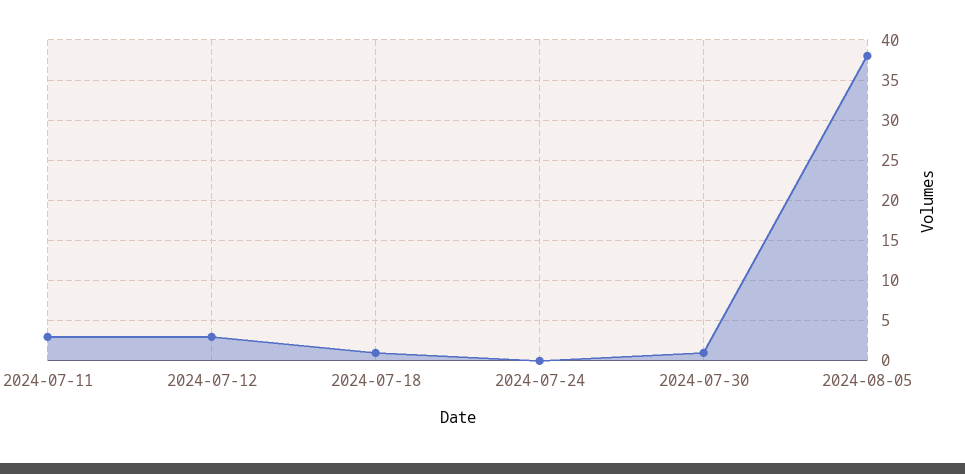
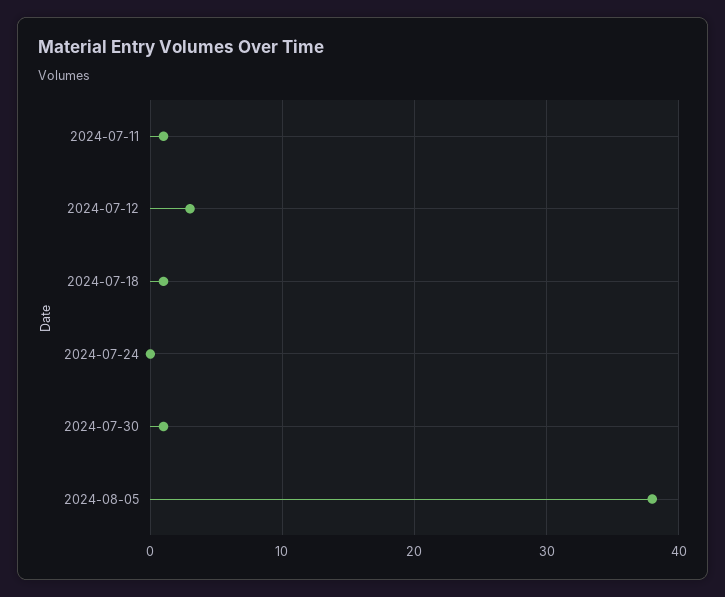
2024-07-11: 3 -> 1

